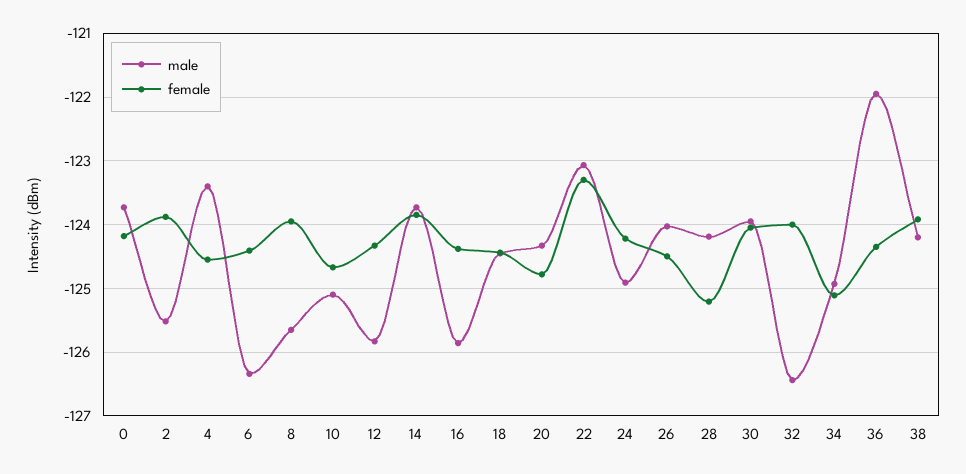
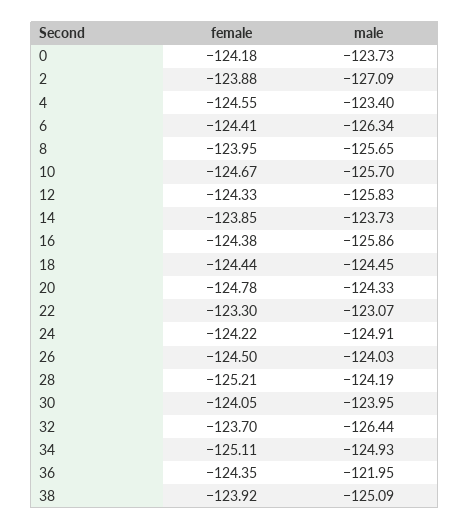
male, 2: -125.5 -> -127.09
male, 10: -125.1 -> -125.7
female, 32: -124 -> -123.7
male, 38: -124.2 -> -125.09

